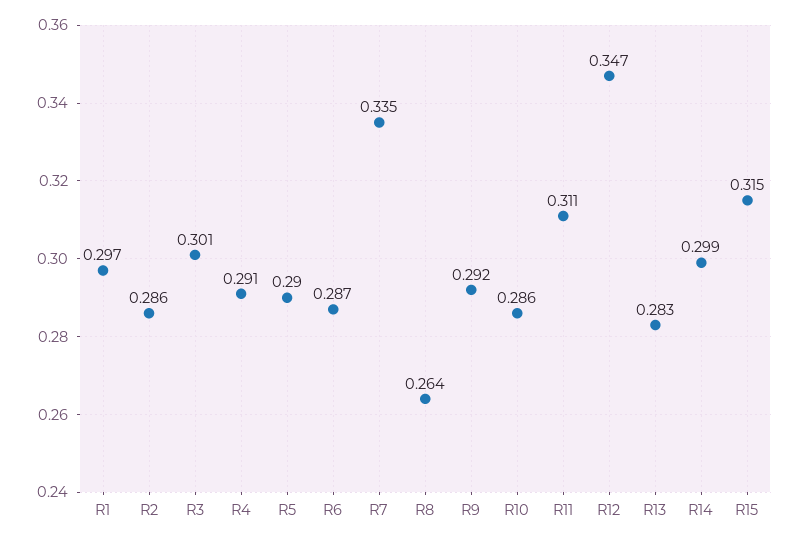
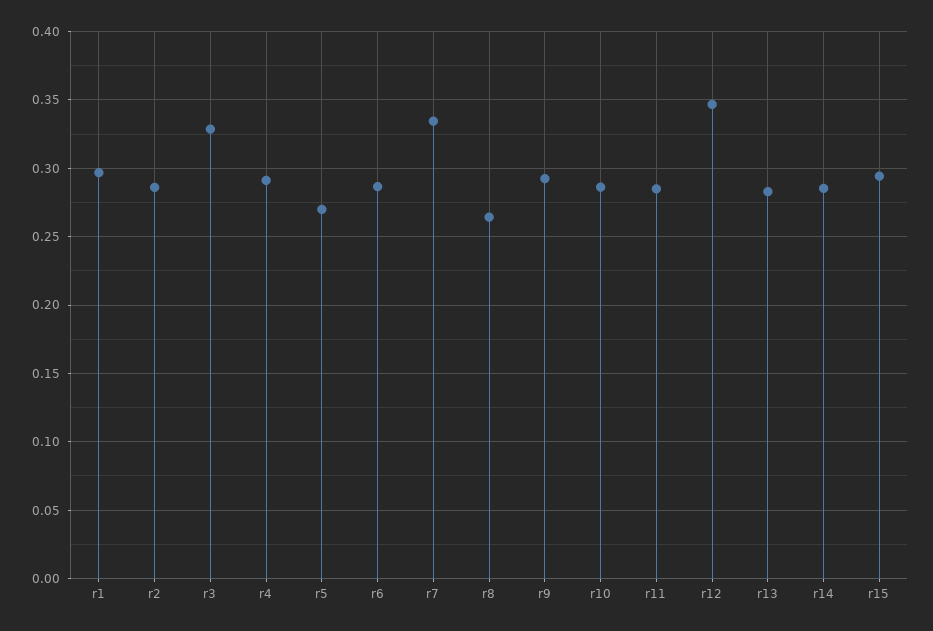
R3: 0.301 -> 0.33
R5: 0.29 -> 0.27
R11: 0.311 -> 0.285
R14: 0.299 -> 0.285
R15: 0.315 -> 0.295

